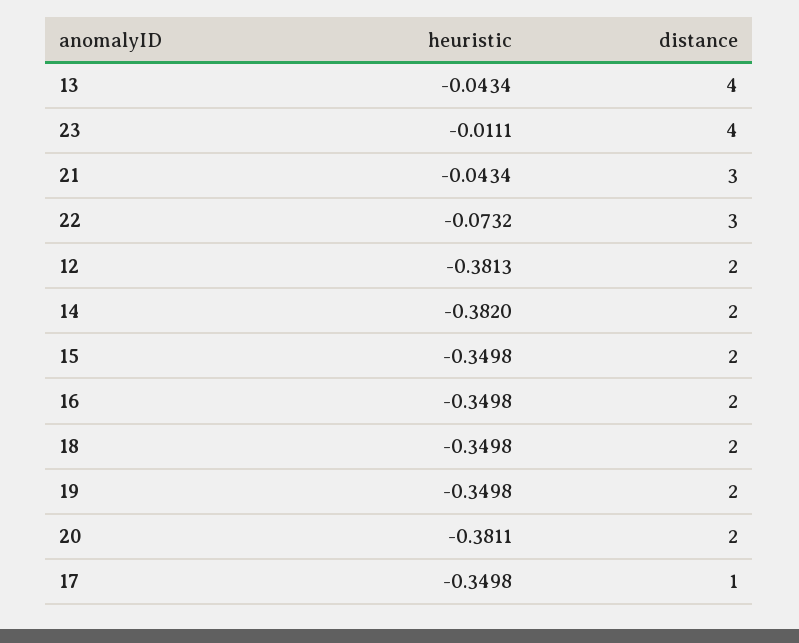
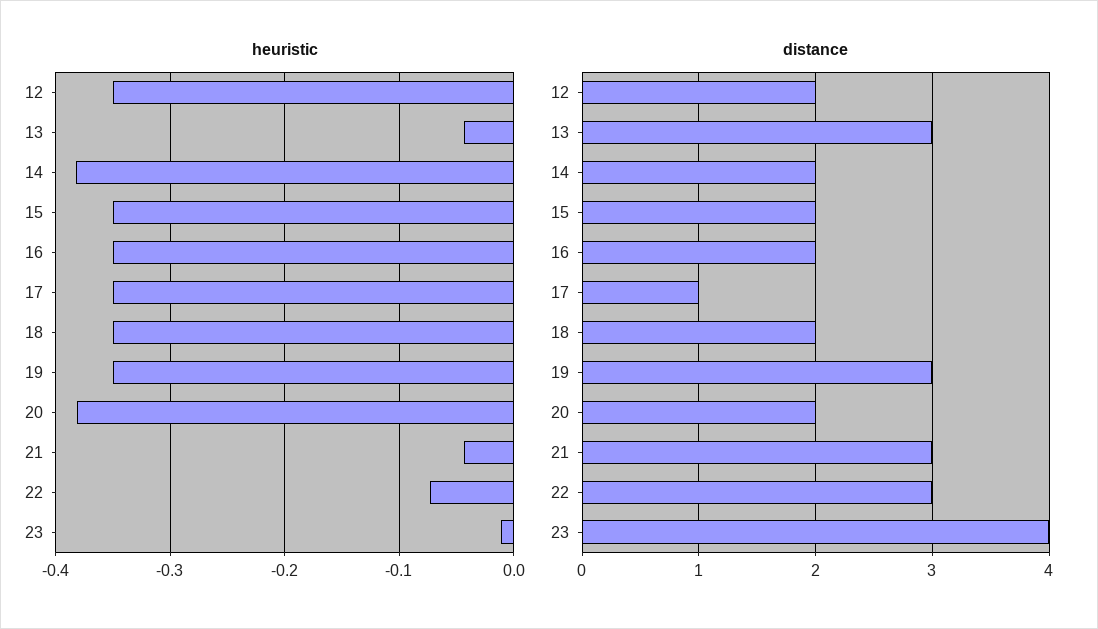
distance, 13: 4 -> 3
heuristic, 12: -0.3813 -> -0.35
distance, 19: 2 -> 3

